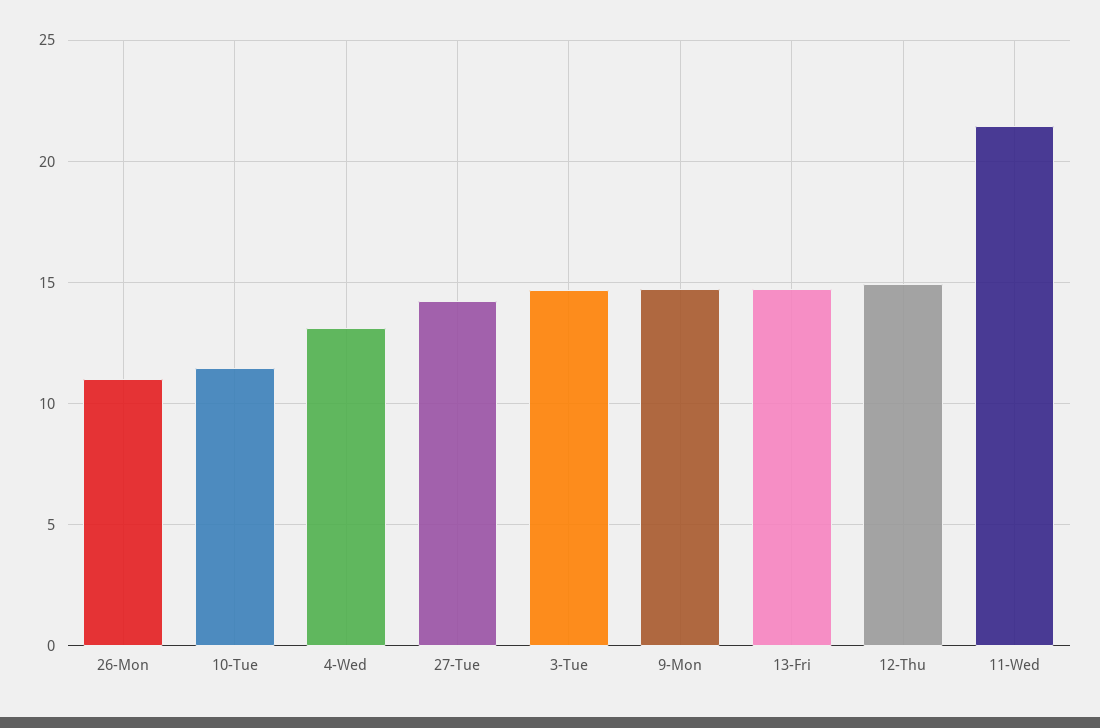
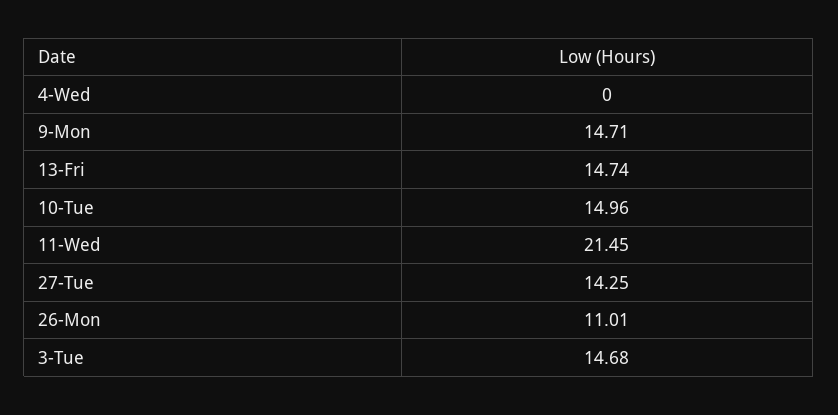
10-Tue: 11.5 -> 14.96
4-Wed: 13 -> 0
12-Thu: 15 -> none

